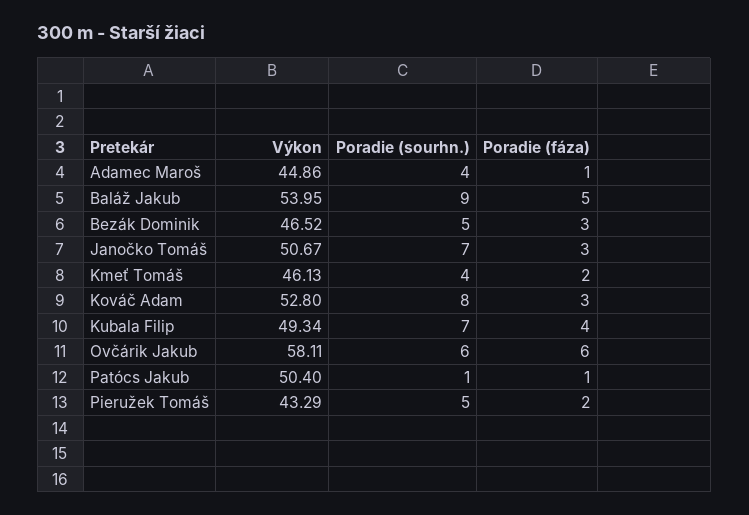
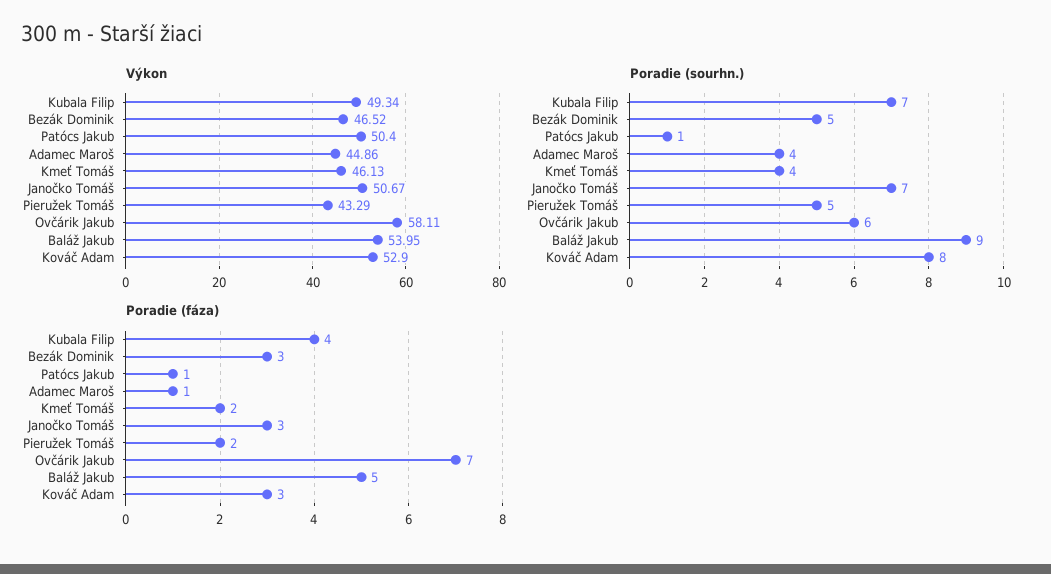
Výkon, Kováč Adam: 52.8 -> 52.9
Poradie (fáza), Ovčárik Jakub: 6 -> 7

